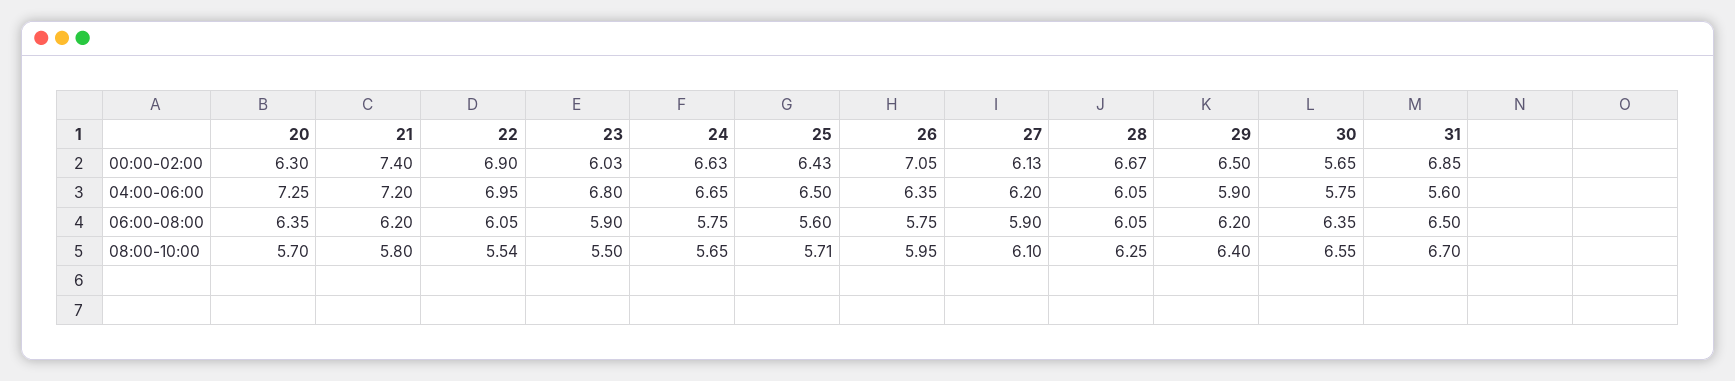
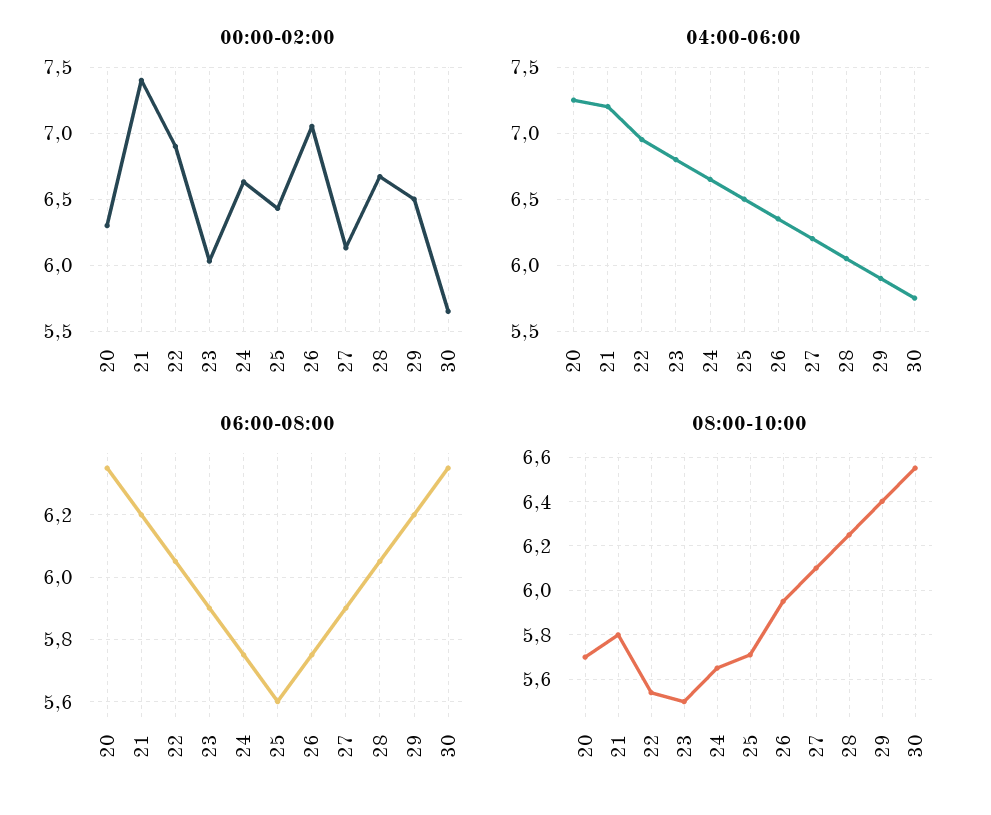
00:00-02:00, 31: 6.85 -> none
04:00-06:00, 31: 5.6 -> none
06:00-08:00, 31: 6.5 -> none
08:00-10:00, 31: 6.7 -> none

